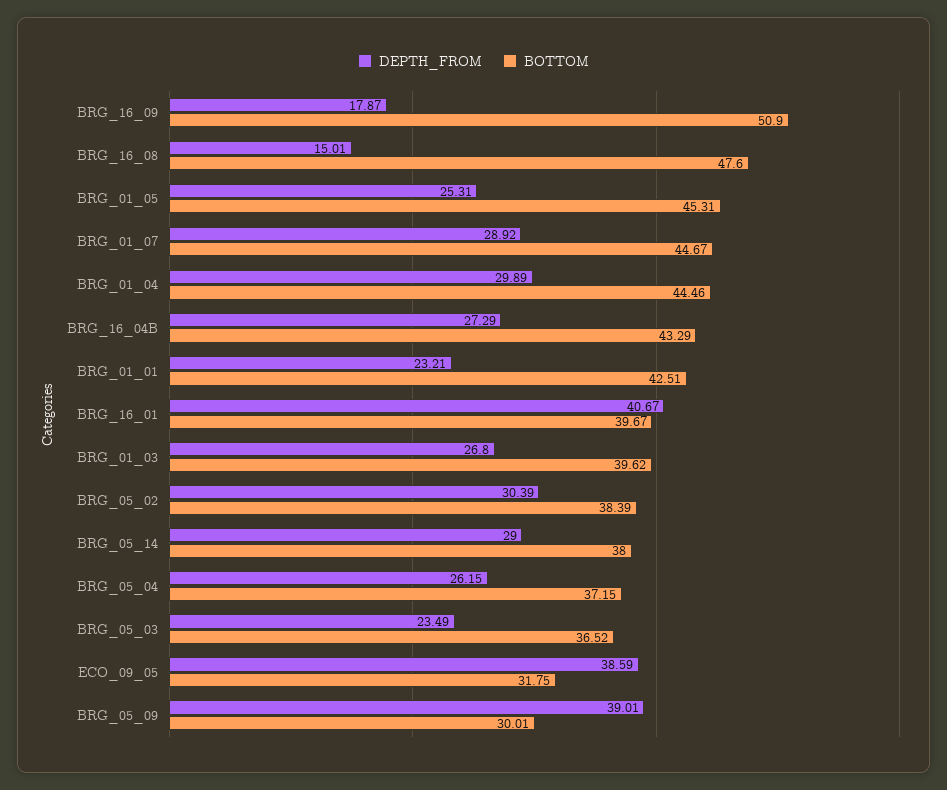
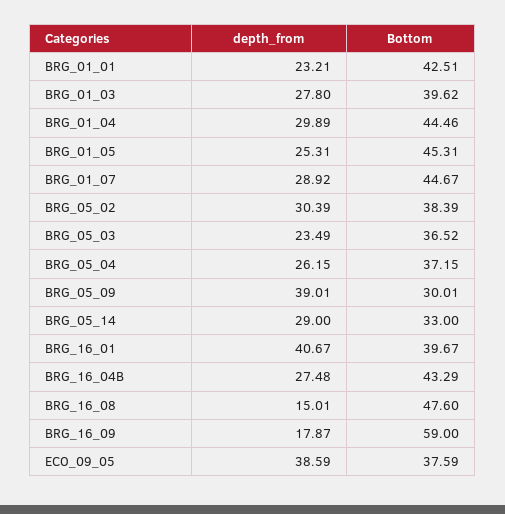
BOTTOM, BRG_16_09: 50.9 -> 59
DEPTH_FROM, BRG_16_04B: 27.29 -> 27.48
DEPTH_FROM, BRG_01_03: 26.8 -> 27.8
BOTTOM, BRG_05_14: 38 -> 33
BOTTOM, ECO_09_05: 31.75 -> 37.59

